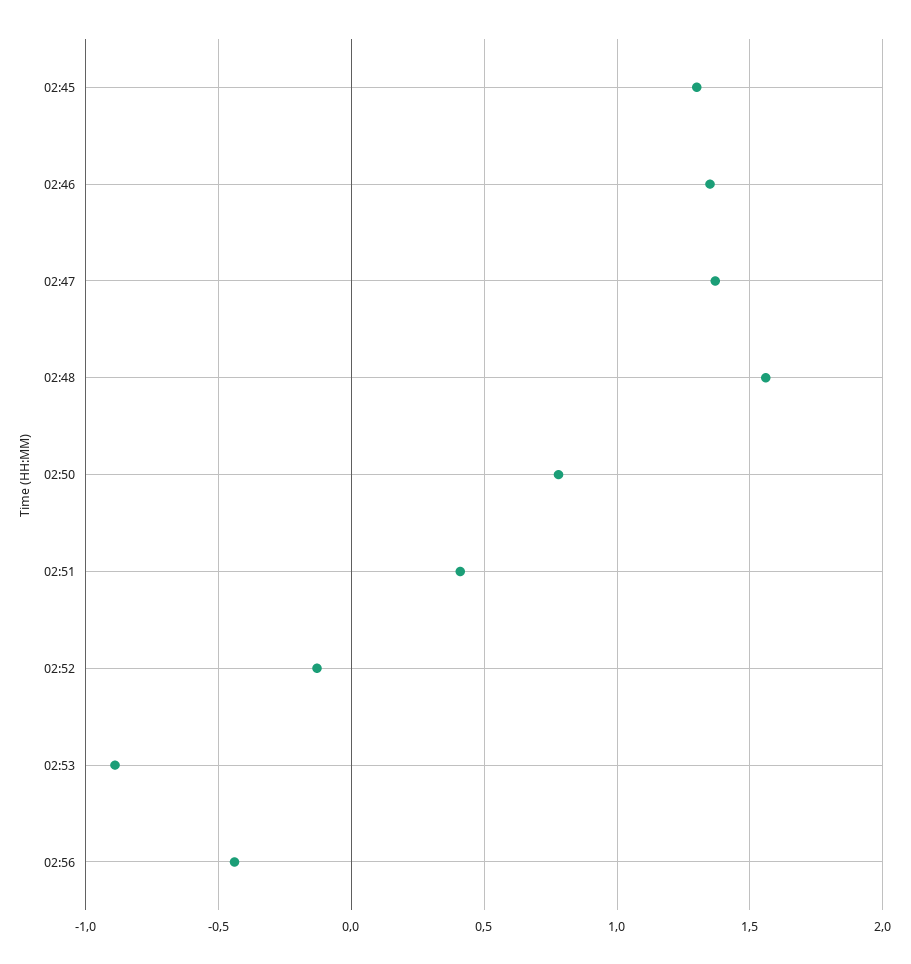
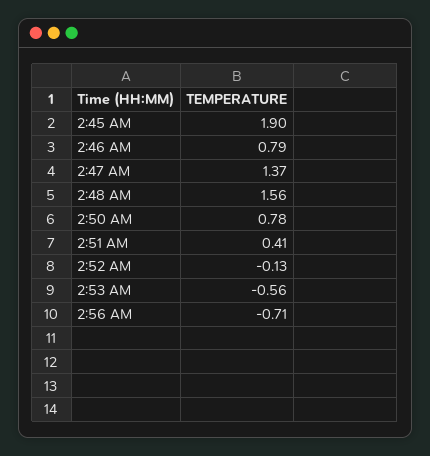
02:45: 1.3 -> 1.9
02:46: 1.35 -> 0.79
02:53: -0.9 -> -0.56
02:56: -0.45 -> -0.71

